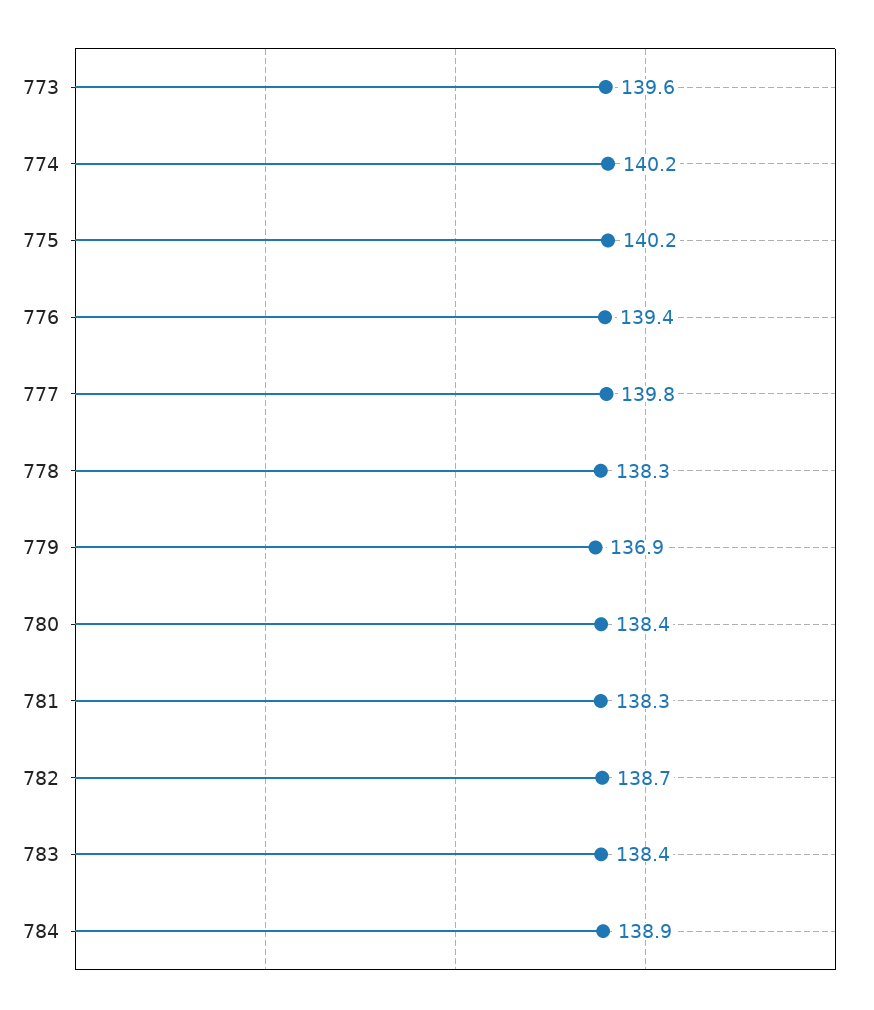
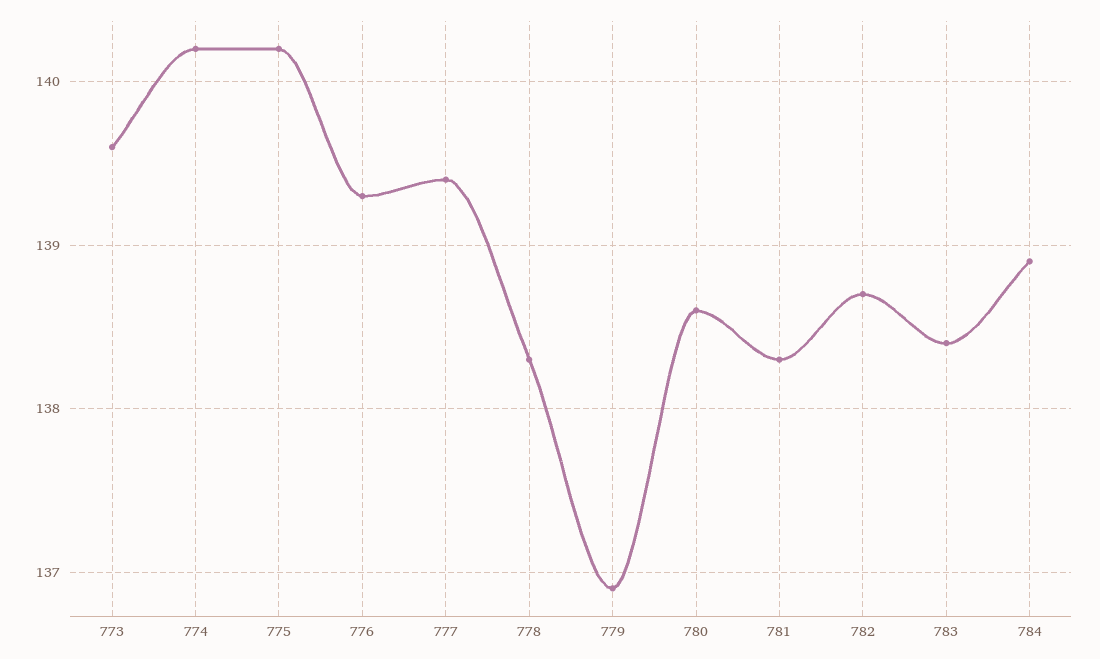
776: 139.4 -> 139.3
777: 139.8 -> 139.4
780: 138.4 -> 138.6

